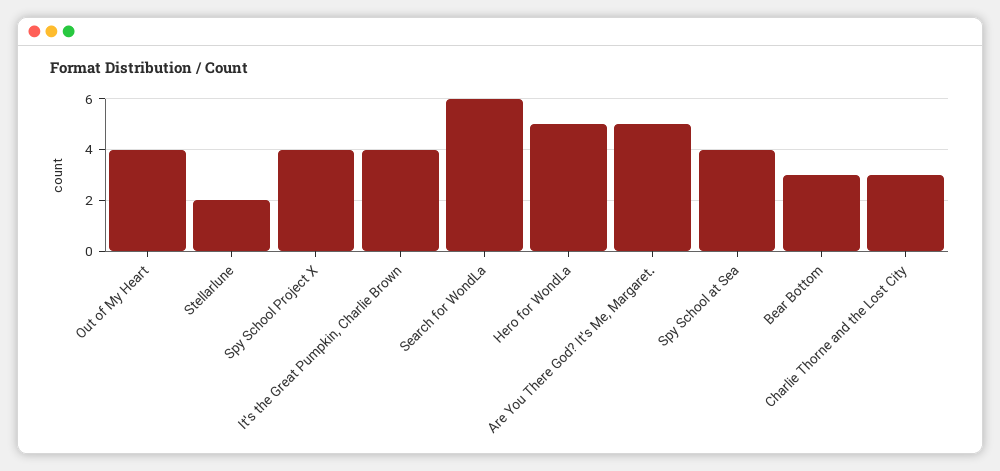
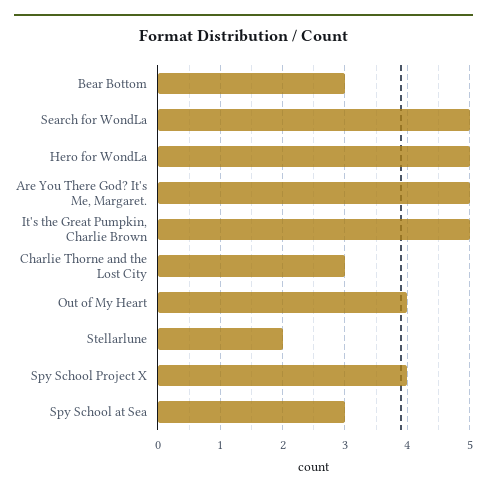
It's the Great Pumpkin, Charlie Brown: 4 -> 5
Search for WondLa: 6 -> 5
Spy School at Sea: 4 -> 3

